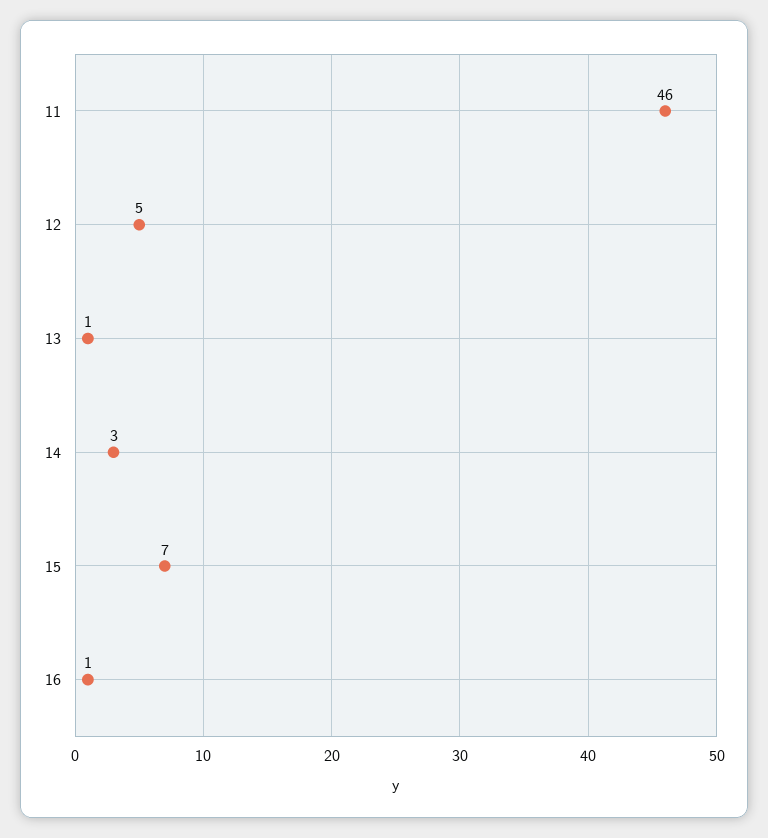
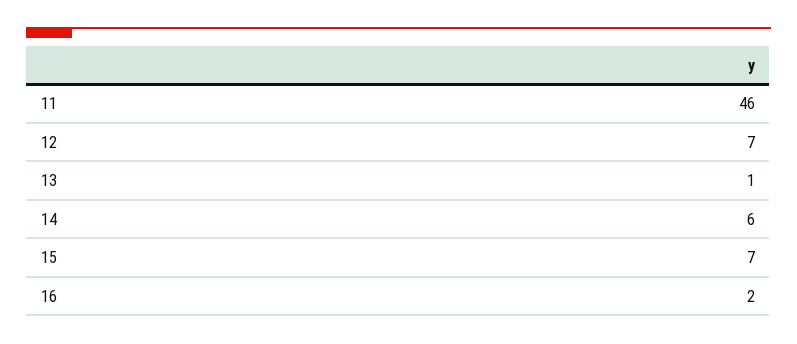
12: 5 -> 7
14: 3 -> 6
16: 1 -> 2

